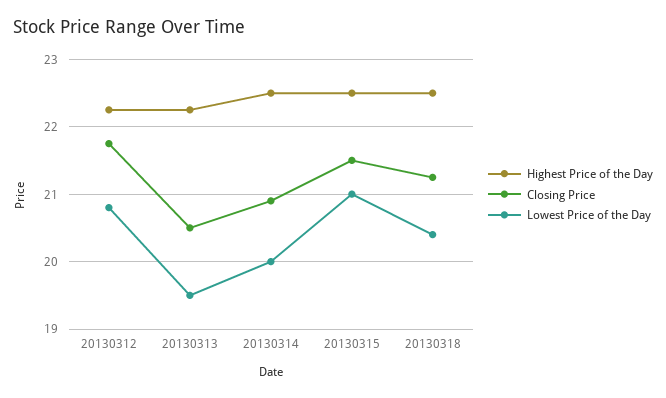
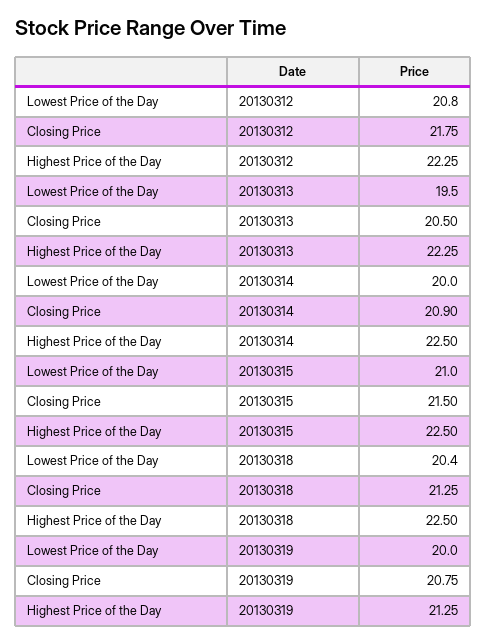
Lowest Price of the Day, 20130319: none -> 20
Closing Price, 20130319: none -> 20.75
Highest Price of the Day, 20130319: none -> 21.25

